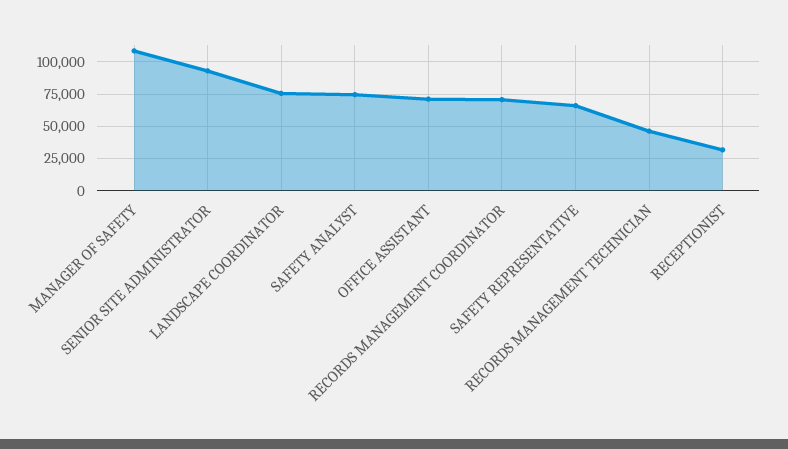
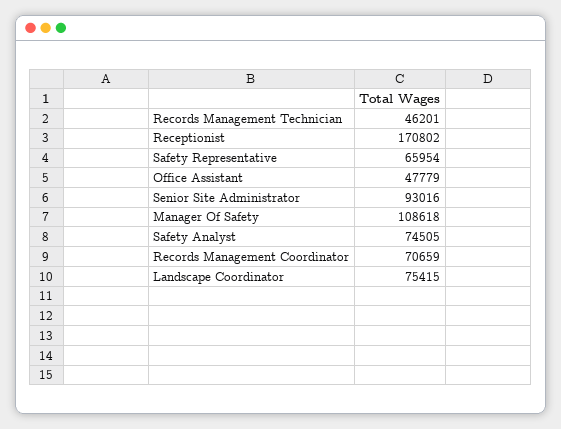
OFFICE ASSISTANT: 70000 -> 47779
RECEPTIONIST: 30000 -> 170802

